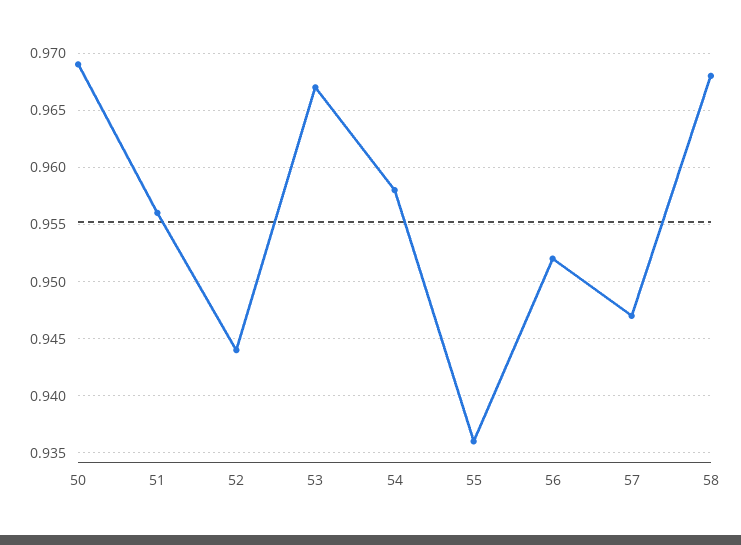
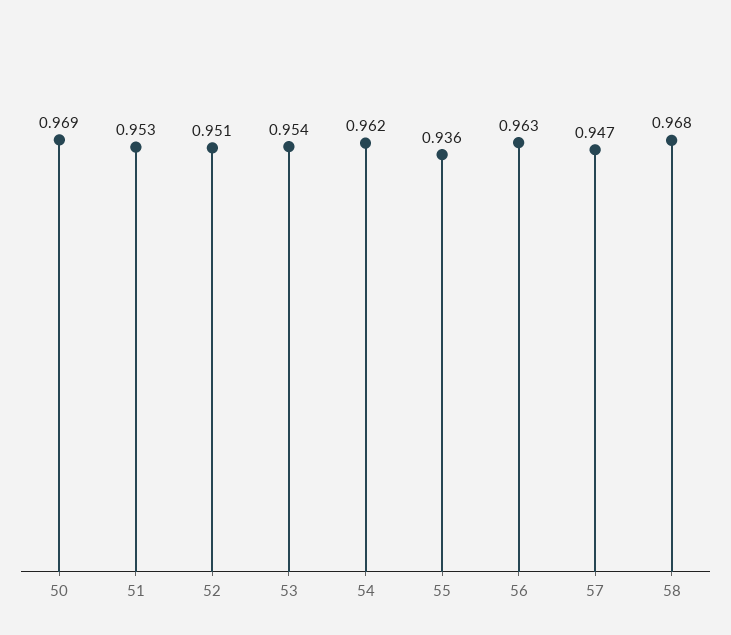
51: 0.956 -> 0.953
52: 0.944 -> 0.951
53: 0.967 -> 0.954
54: 0.958 -> 0.962
56: 0.952 -> 0.963

